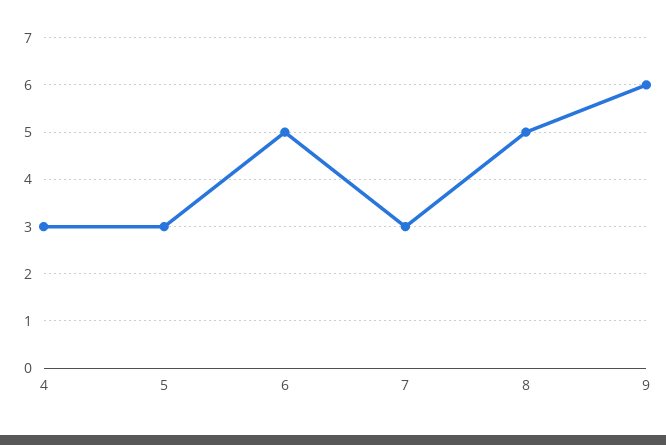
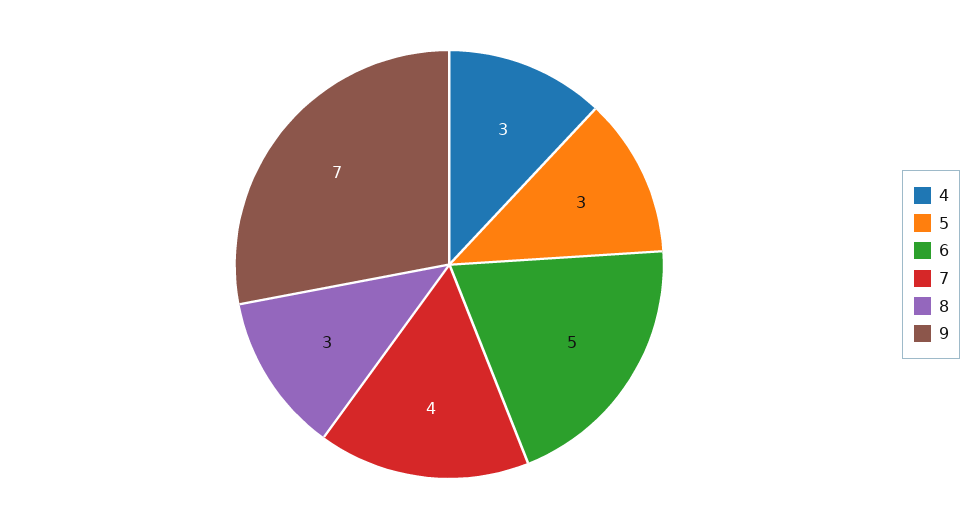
7: 3 -> 4
8: 5 -> 3
9: 6 -> 7

